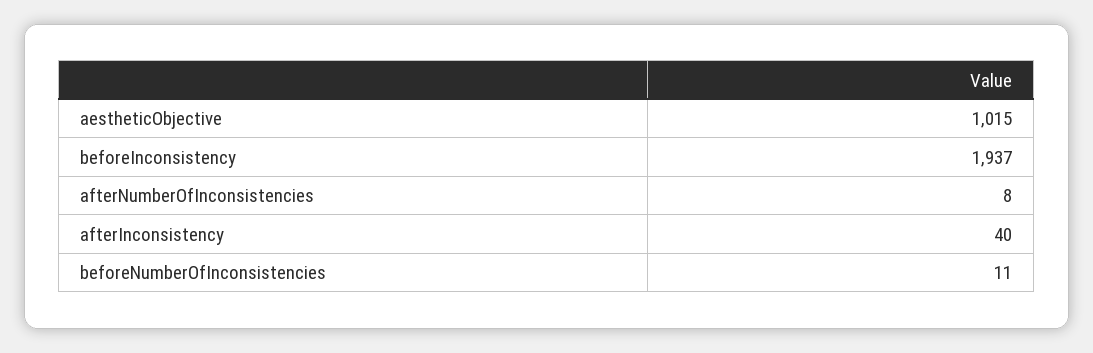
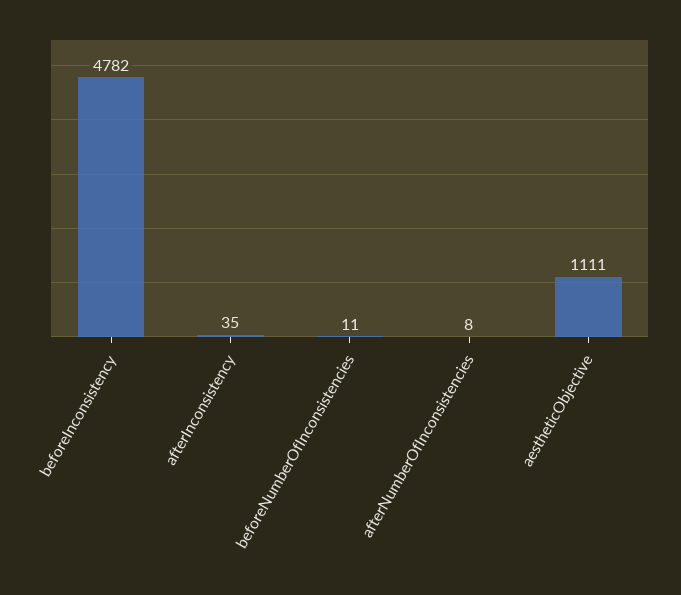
aestheticObjective: 1015 -> 1111
beforeInconsistency: 1937 -> 4782
afterInconsistency: 40 -> 35

